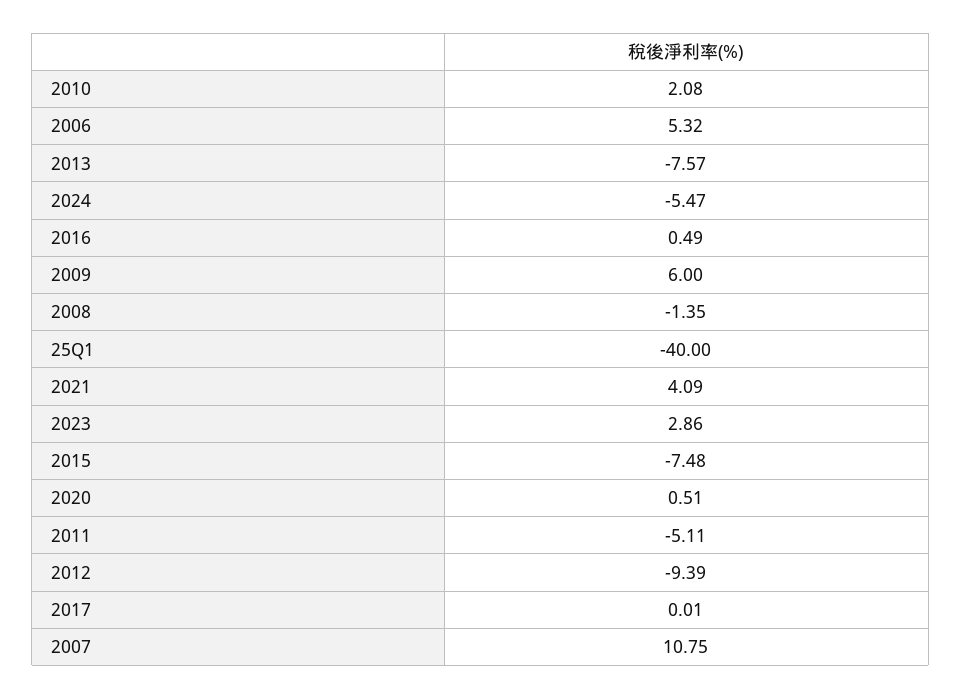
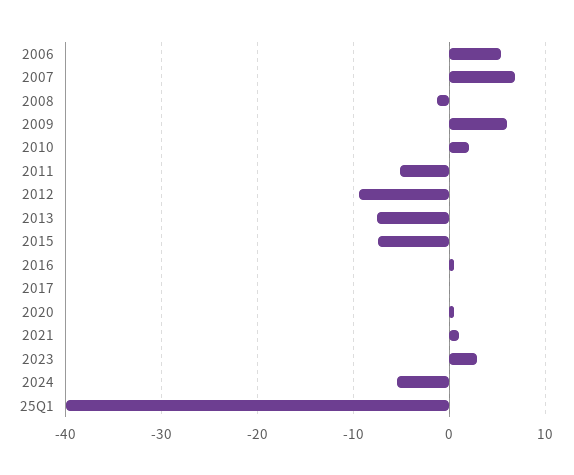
2021: 4.09 -> 1
2007: 10.75 -> 7

